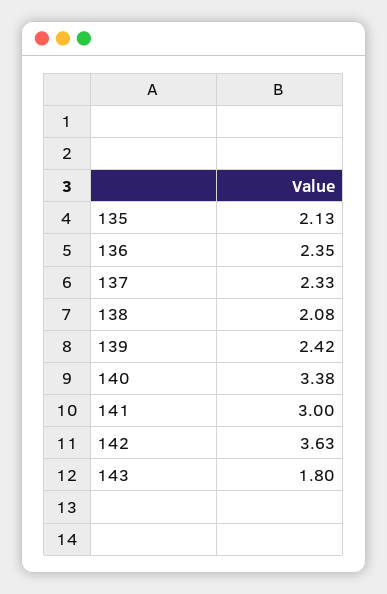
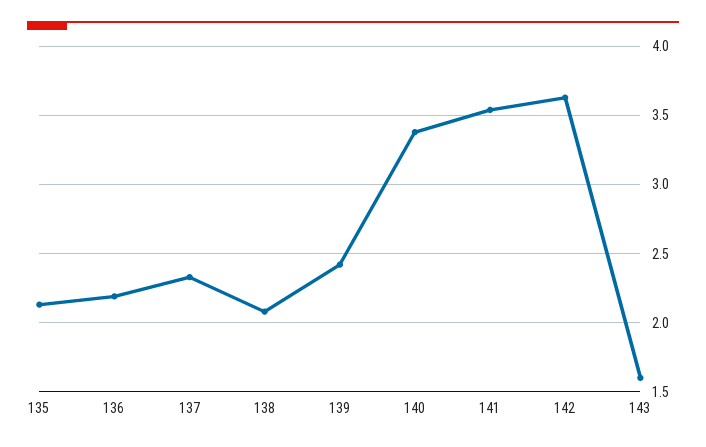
136: 2.35 -> 2.2
141: 3 -> 3.55
143: 1.8 -> 1.6

